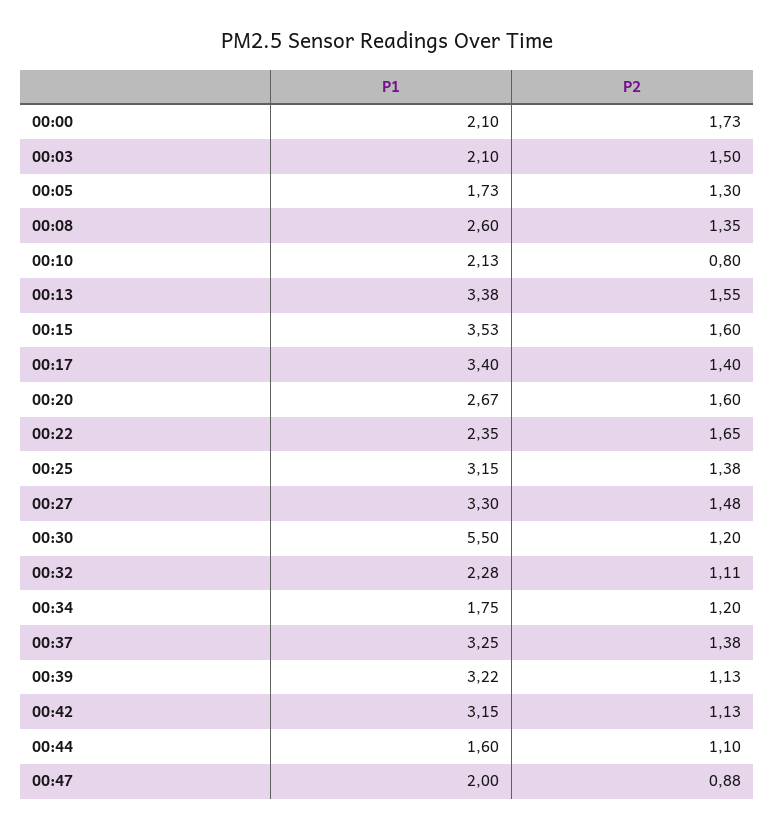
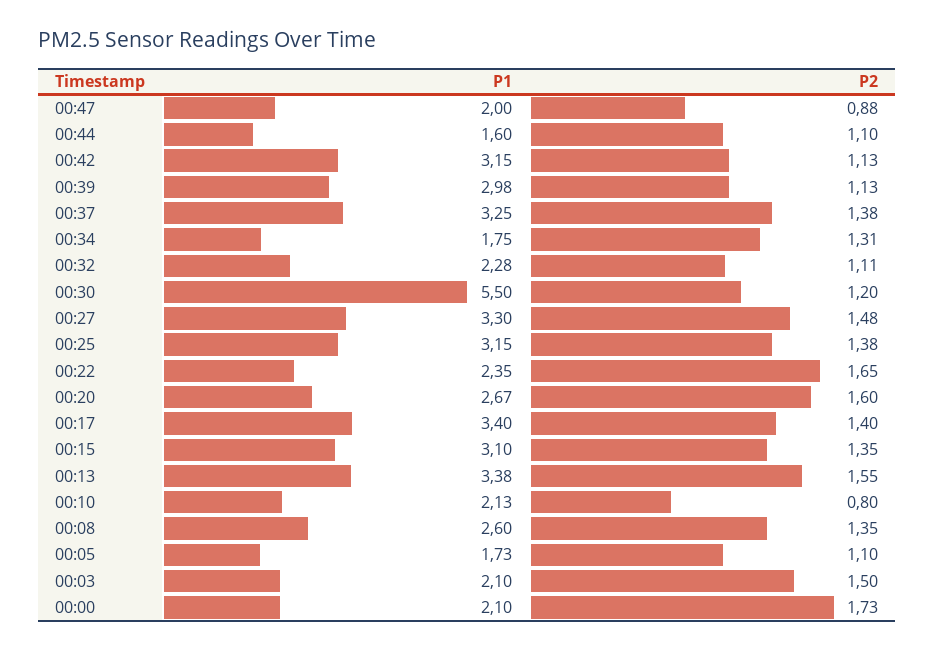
P2, 00:05: 1.3 -> 1.1
P1, 00:15: 3.53 -> 3.1
P2, 00:15: 1.6 -> 1.35
P2, 00:34: 1.2 -> 1.31
P1, 00:39: 3.22 -> 2.98

